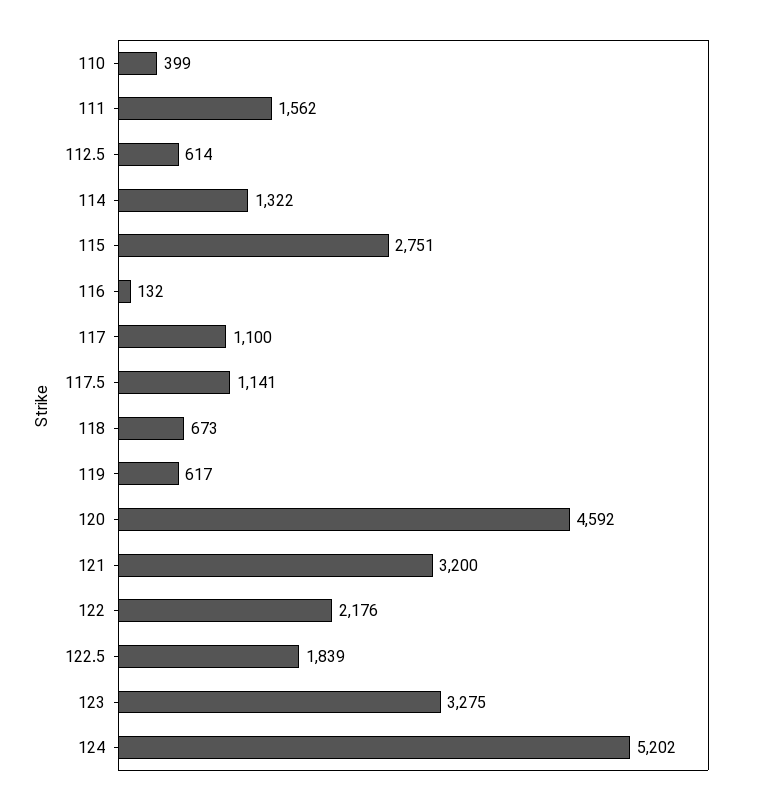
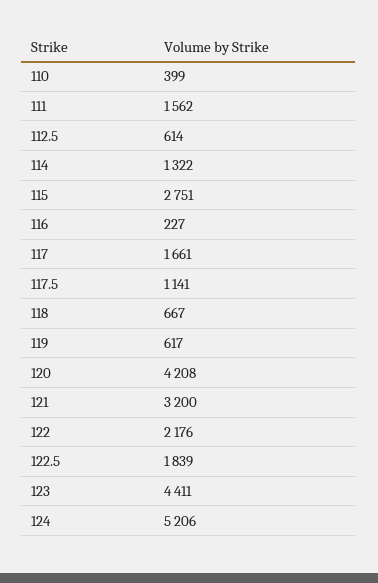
116: 132 -> 227
117: 1100 -> 1661
118: 673 -> 667
120: 4592 -> 4208
123: 3275 -> 4411
124: 5202 -> 5206

